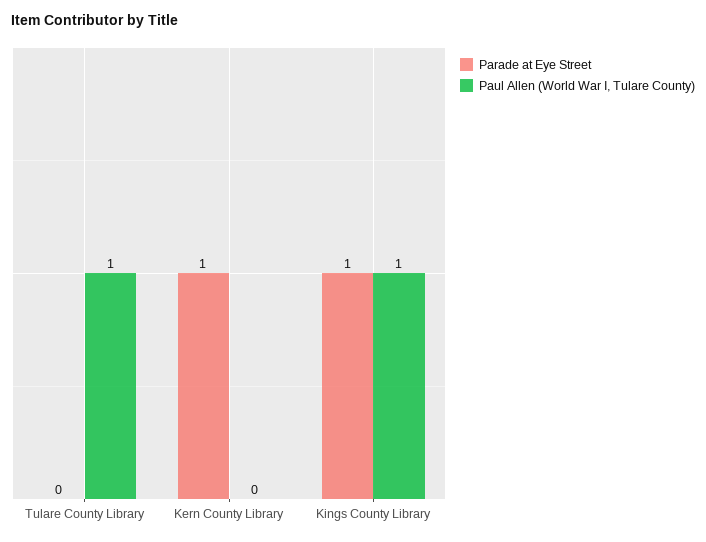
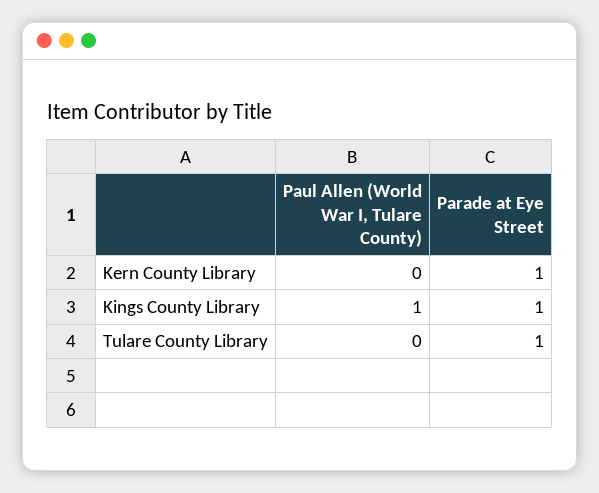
Parade at Eye Street, Tulare County Library: 0 -> 1
Paul Allen (World War I, Tulare County), Tulare County Library: 1 -> 0

